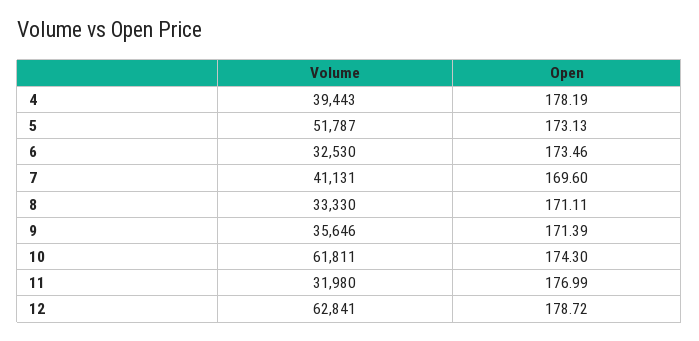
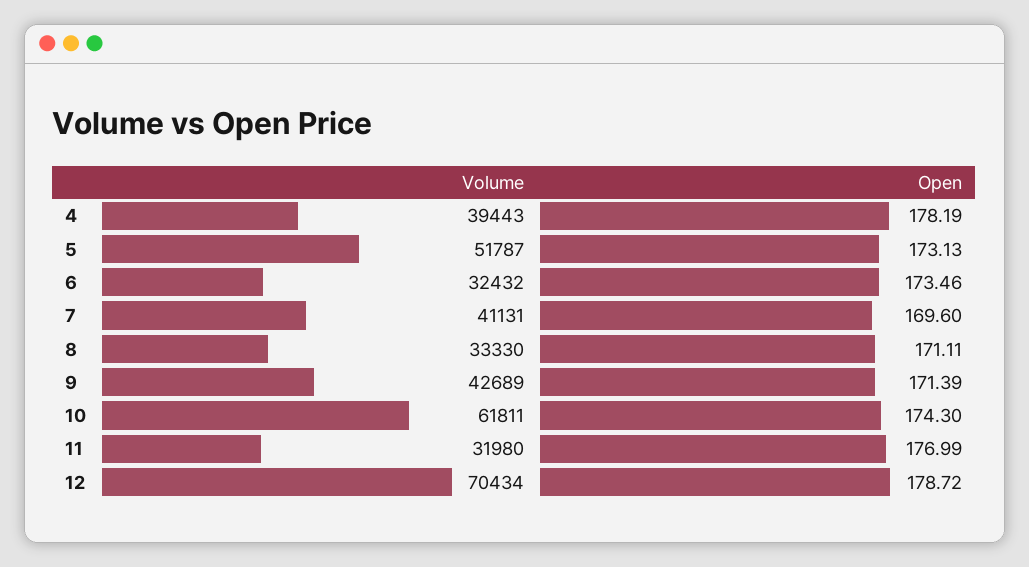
Volume, 6: 32530 -> 32432
Volume, 9: 35646 -> 42689
Volume, 12: 62841 -> 70434

